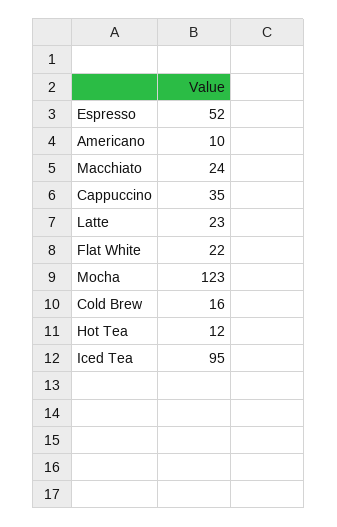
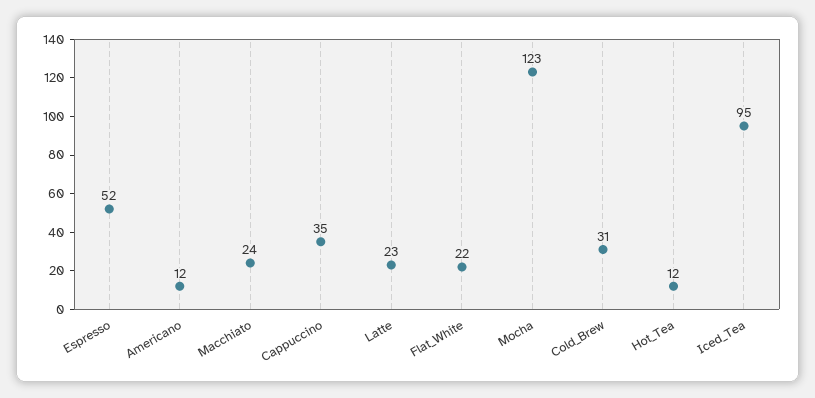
Americano: 10 -> 12
Cold Brew: 16 -> 31

